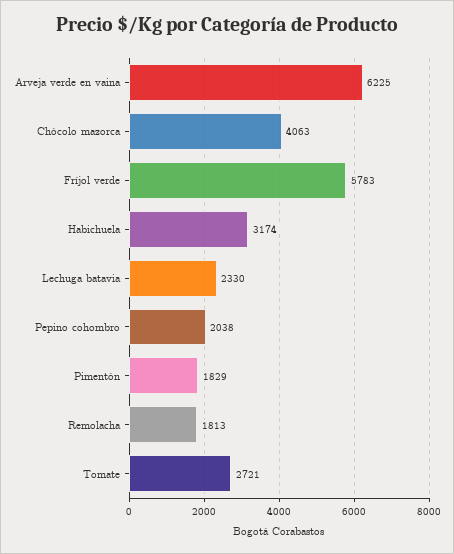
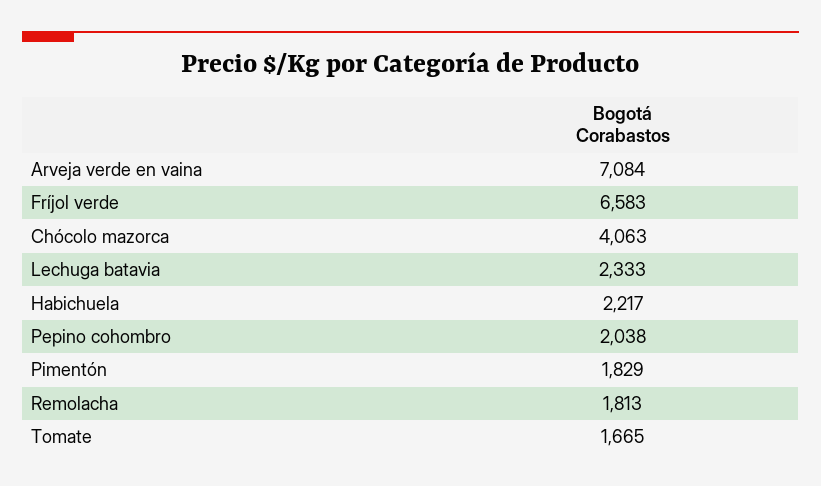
Arveja verde en vaina: 6225 -> 7084
Fríjol verde: 5783 -> 6583
Habichuela: 3174 -> 2217
Lechuga batavia: 2330 -> 2333
Tomate: 2721 -> 1665

